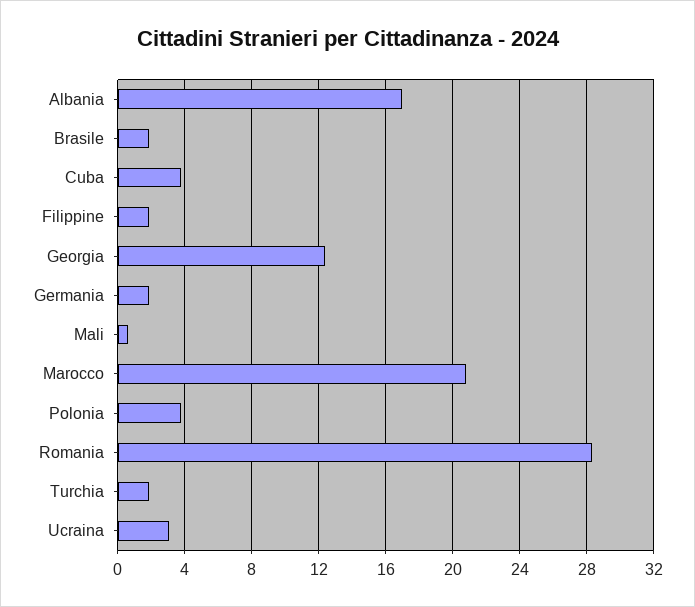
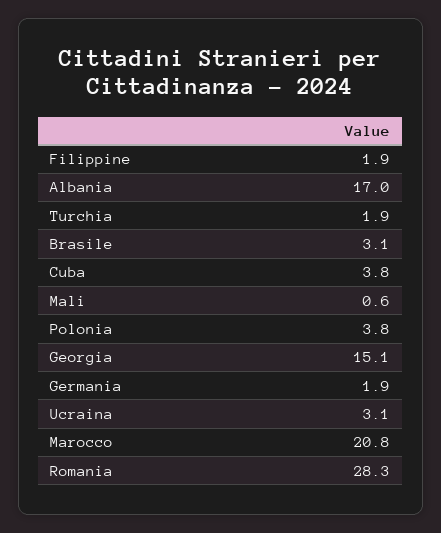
Brasile: 2 -> 3.1
Georgia: 12.5 -> 15.1

